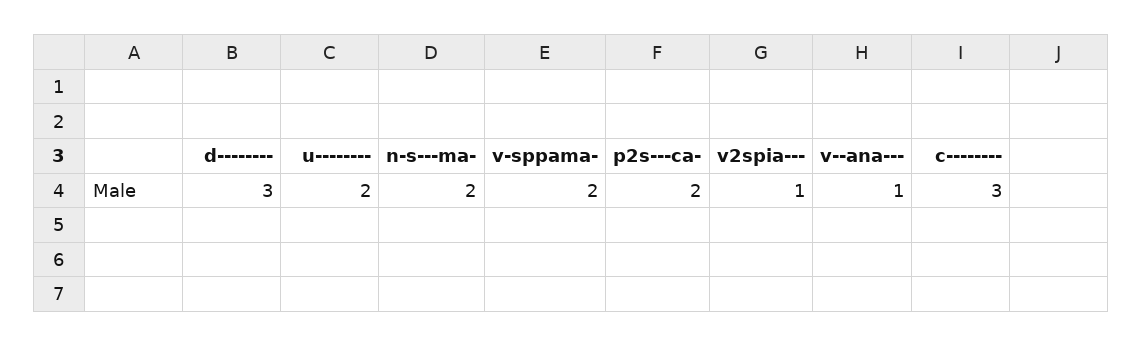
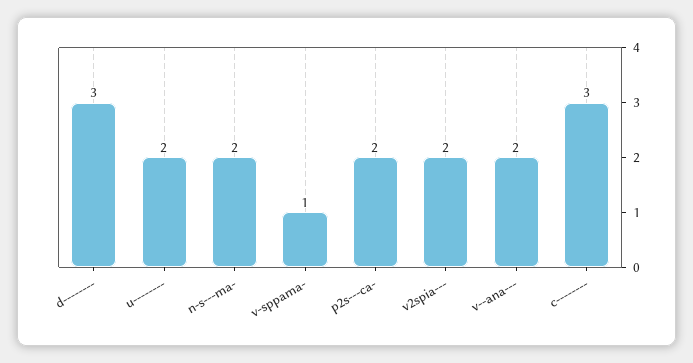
v-sppama-: 2 -> 1
v2spia---: 1 -> 2
v--ana---: 1 -> 2

